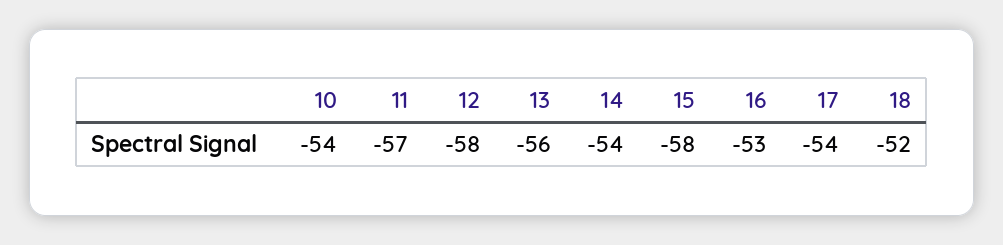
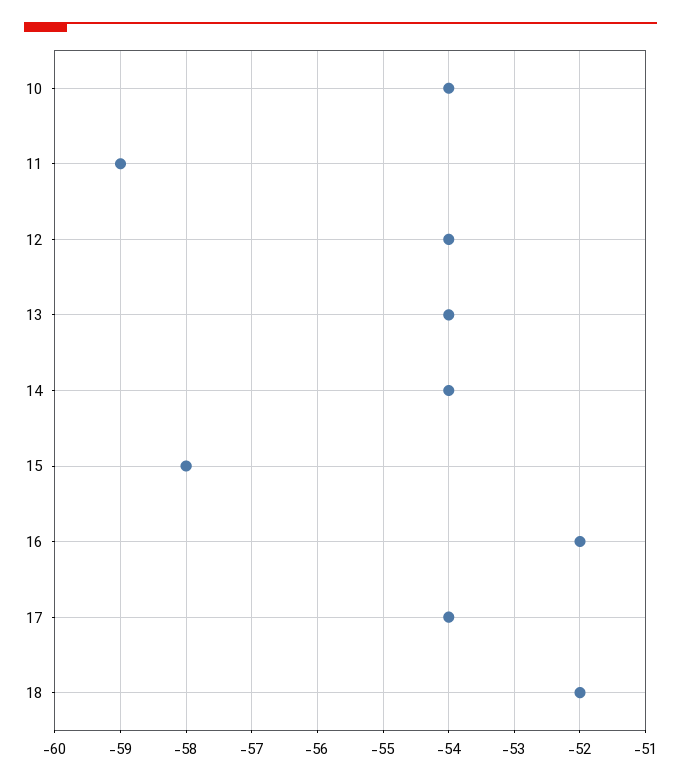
11: -57 -> -59
12: -58 -> -54
13: -56 -> -54
16: -53 -> -52

